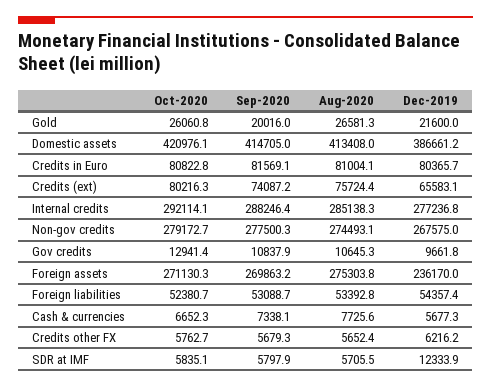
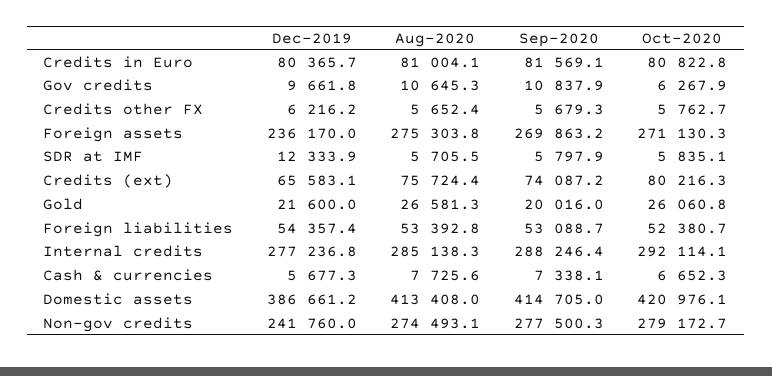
Dec-2019, Non-gov credits: 267575 -> 241760
Oct-2020, Gov credits: 12941.4 -> 6267.9

